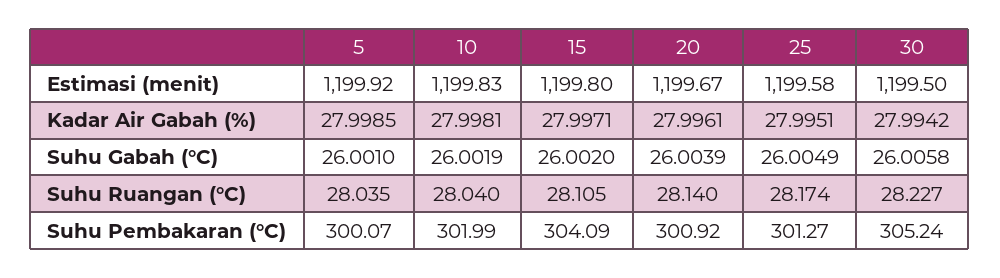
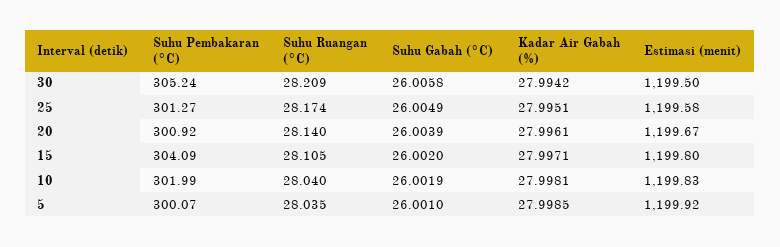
30, Suhu Ruangan (°C): 28.227 -> 28.209

